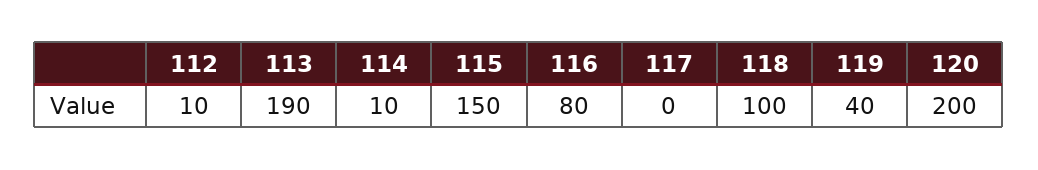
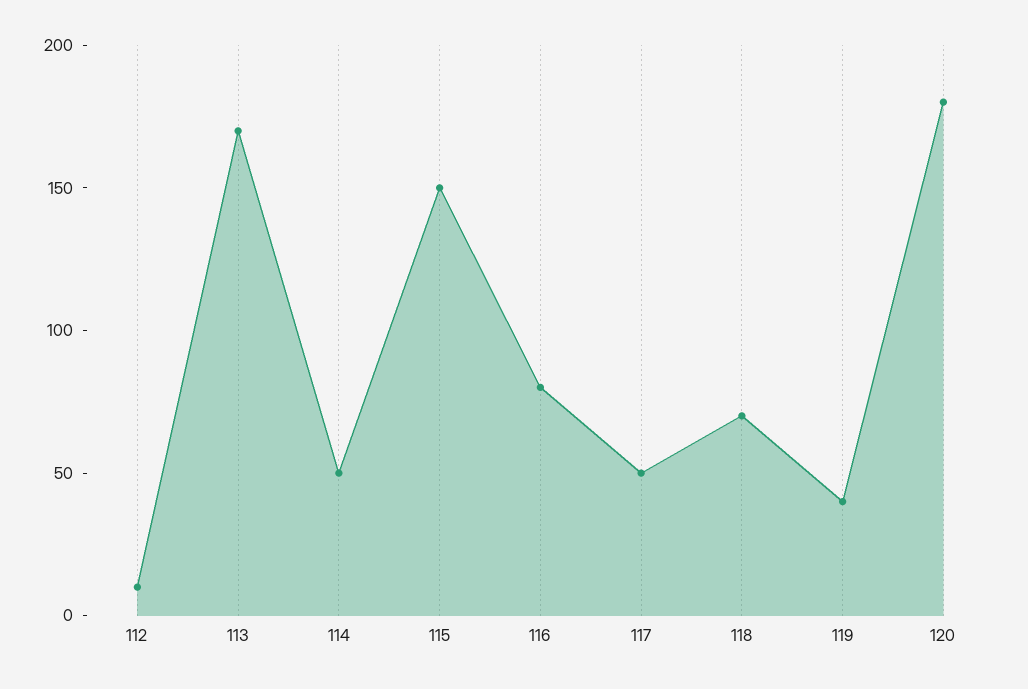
113: 190 -> 170
114: 10 -> 50
117: 0 -> 50
118: 100 -> 70
120: 200 -> 180

